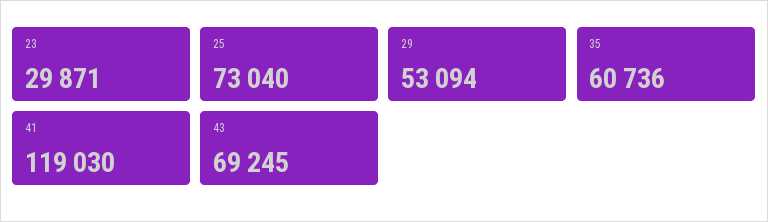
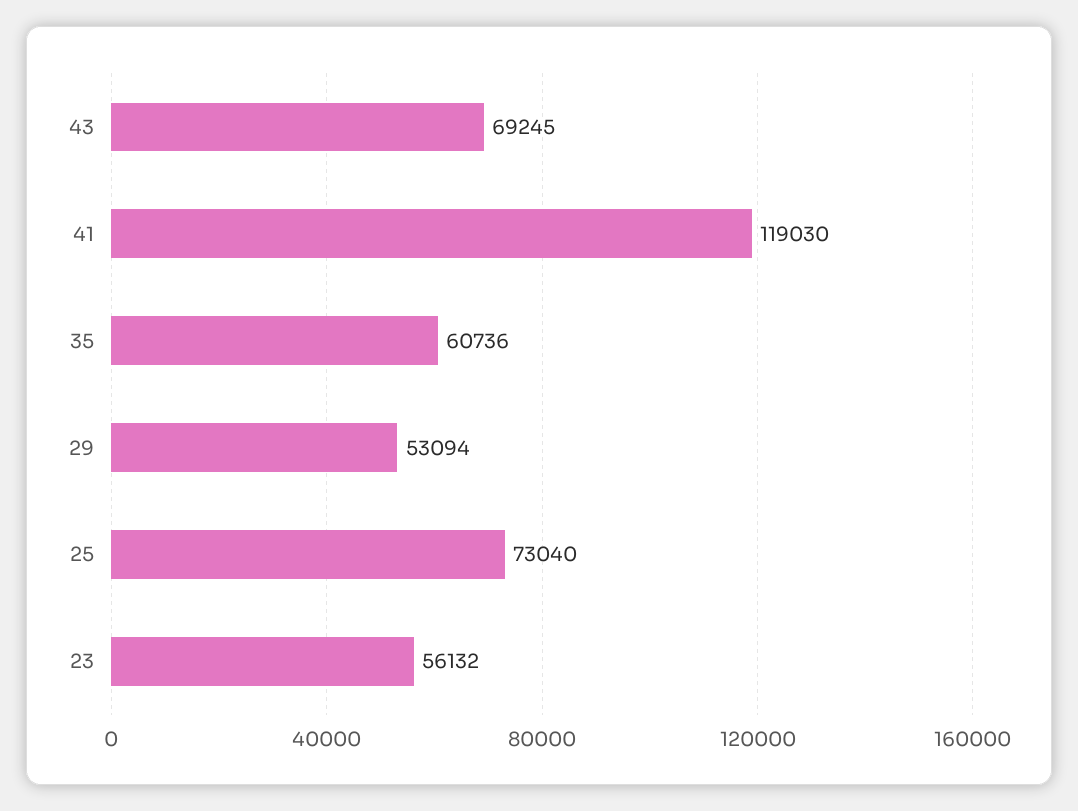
23: 29871 -> 56132

